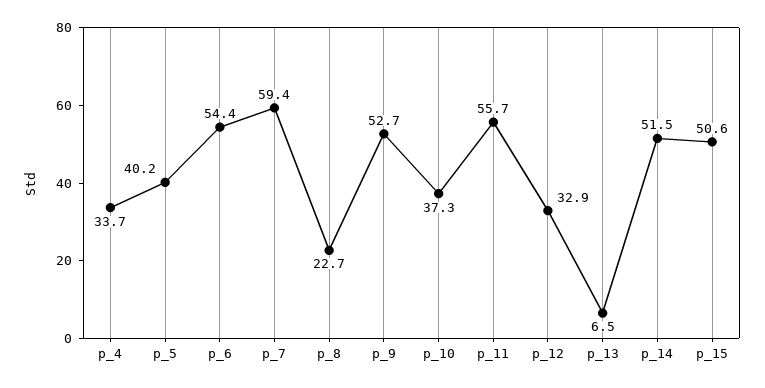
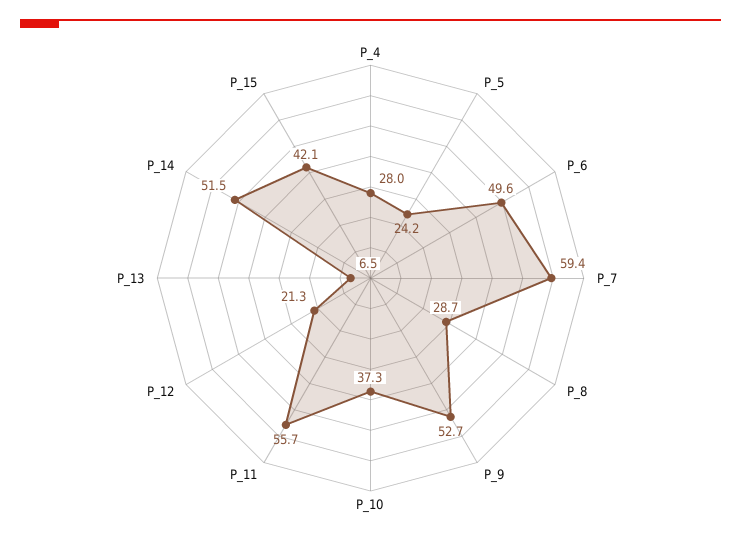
p_4: 33.7 -> 28
p_5: 40.2 -> 24.2
p_6: 54.4 -> 49.6
p_8: 22.7 -> 28.7
p_12: 32.9 -> 21.3
p_15: 50.6 -> 42.1

